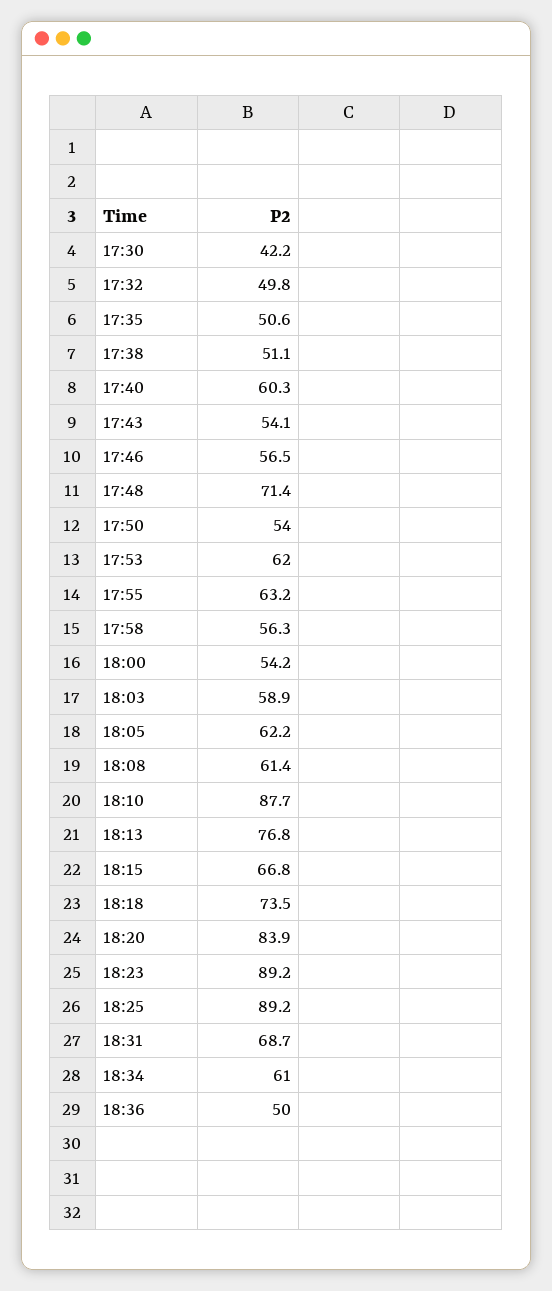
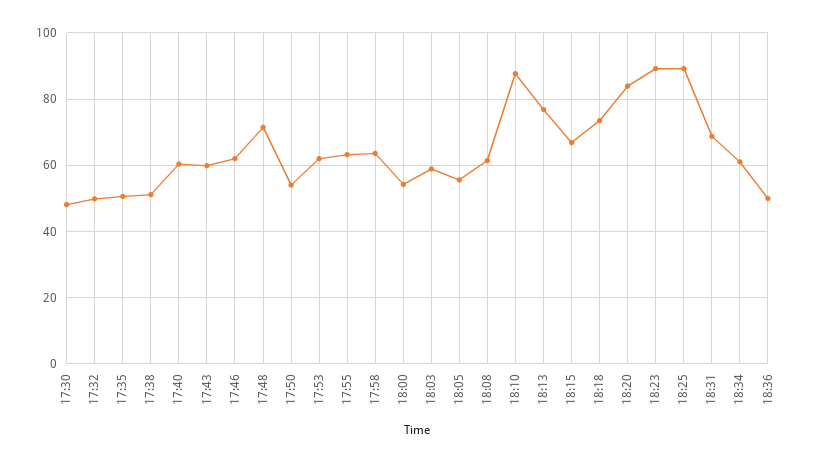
17:30: 42.2 -> 48
17:43: 54.1 -> 60
17:46: 56.5 -> 62
17:58: 56.3 -> 64
18:05: 62.2 -> 56

